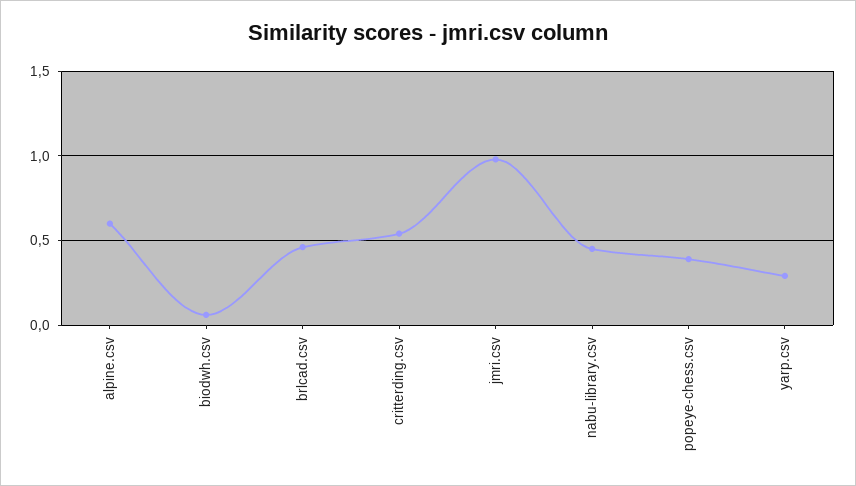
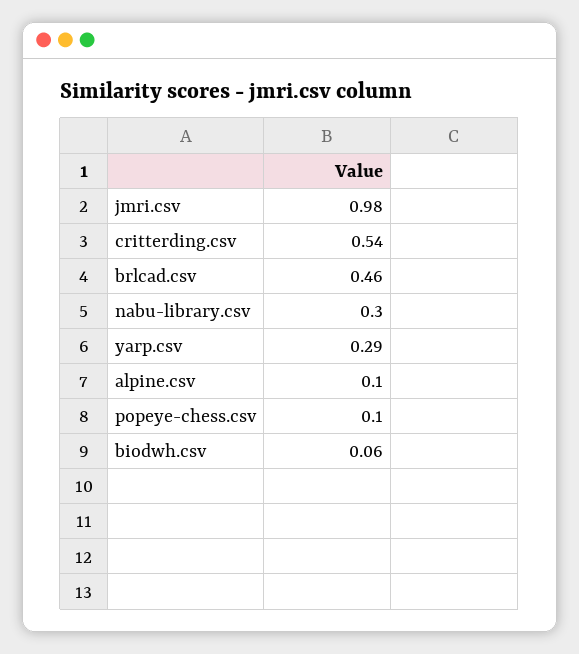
alpine.csv: 0.6 -> 0.1
nabu-library.csv: 0.45 -> 0.3
popeye-chess.csv: 0.4 -> 0.1

